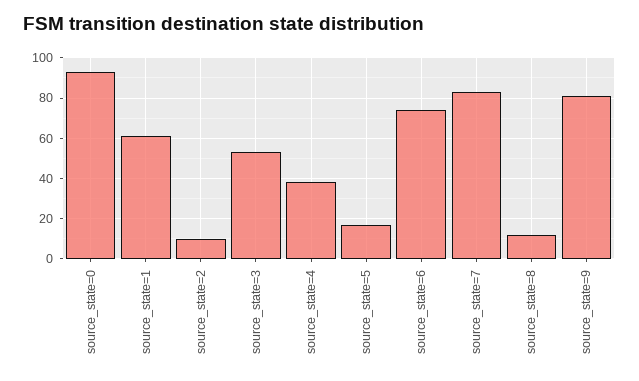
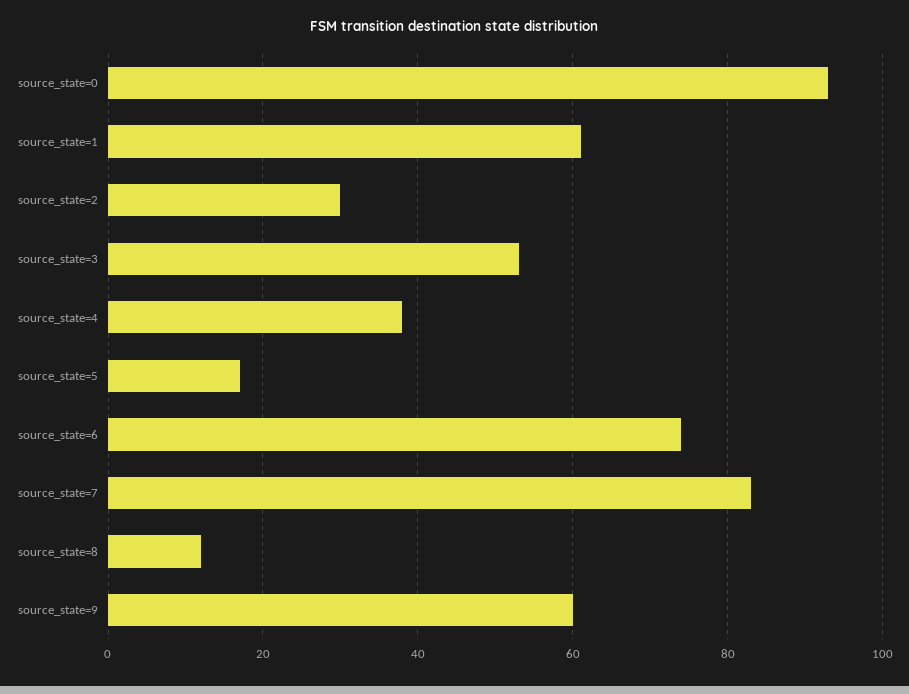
source_state=2: 10 -> 30
source_state=9: 80 -> 60

